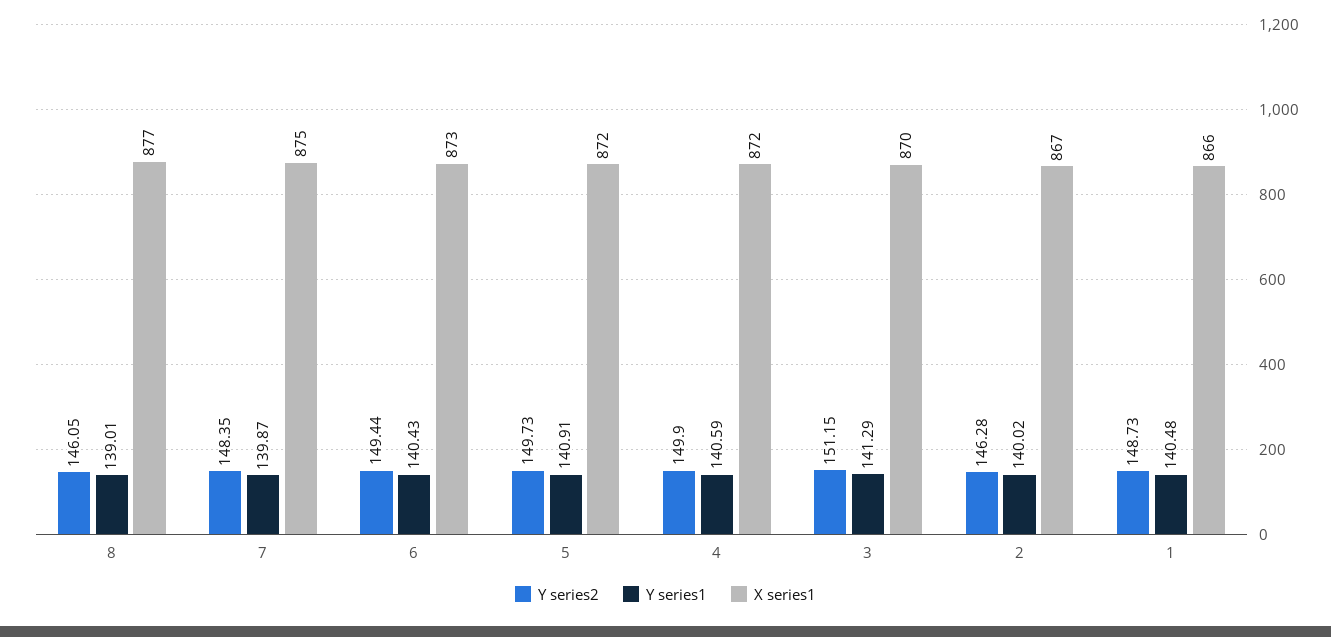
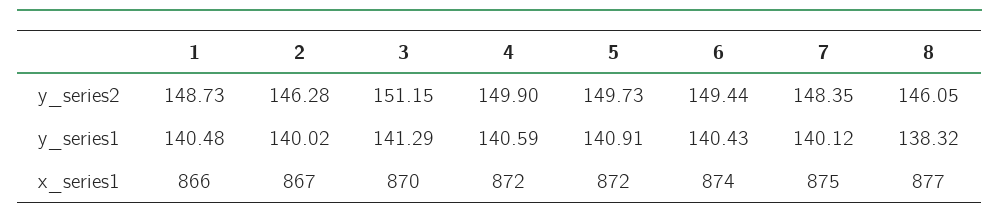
Y series1, 8: 139.01 -> 138.32
Y series1, 7: 139.87 -> 140.12
X series1, 6: 873 -> 874

